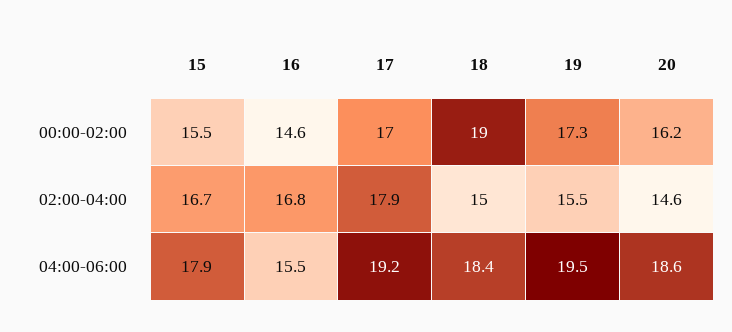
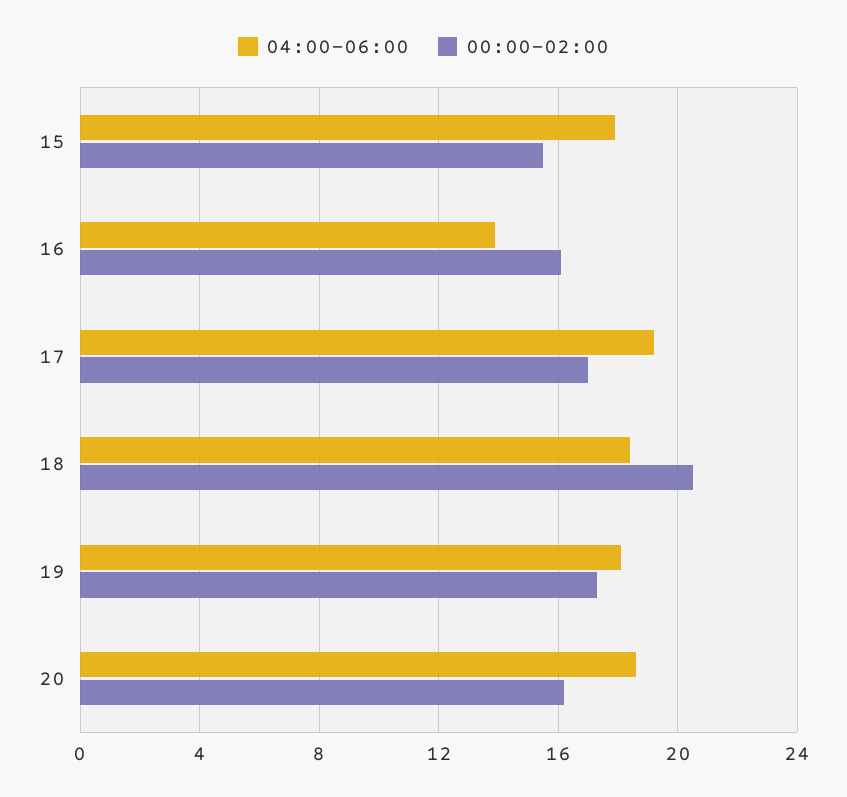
00:00-02:00, 16: 14.6 -> 16
00:00-02:00, 18: 19 -> 20.5
02:00-04:00, 15: 16.7 -> none
02:00-04:00, 16: 16.8 -> none
02:00-04:00, 17: 17.9 -> none
02:00-04:00, 18: 15 -> none
02:00-04:00, 19: 15.5 -> none
02:00-04:00, 20: 14.6 -> none
04:00-06:00, 16: 15.5 -> 14
04:00-06:00, 19: 19.5 -> 18

